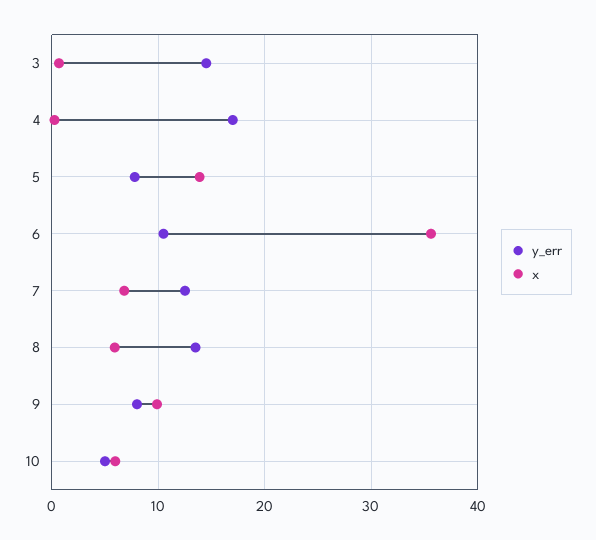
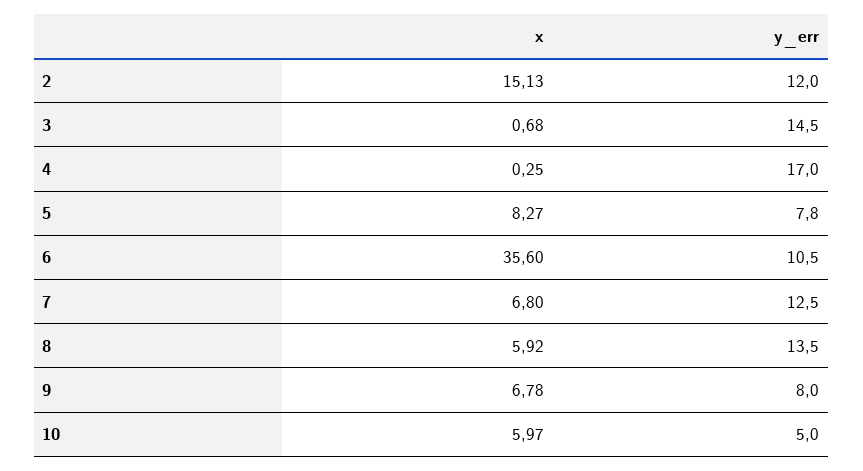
x, 5: 14 -> 8.27
x, 9: 10 -> 6.78
x, 2: none -> 15.13
y_err, 2: none -> 12

